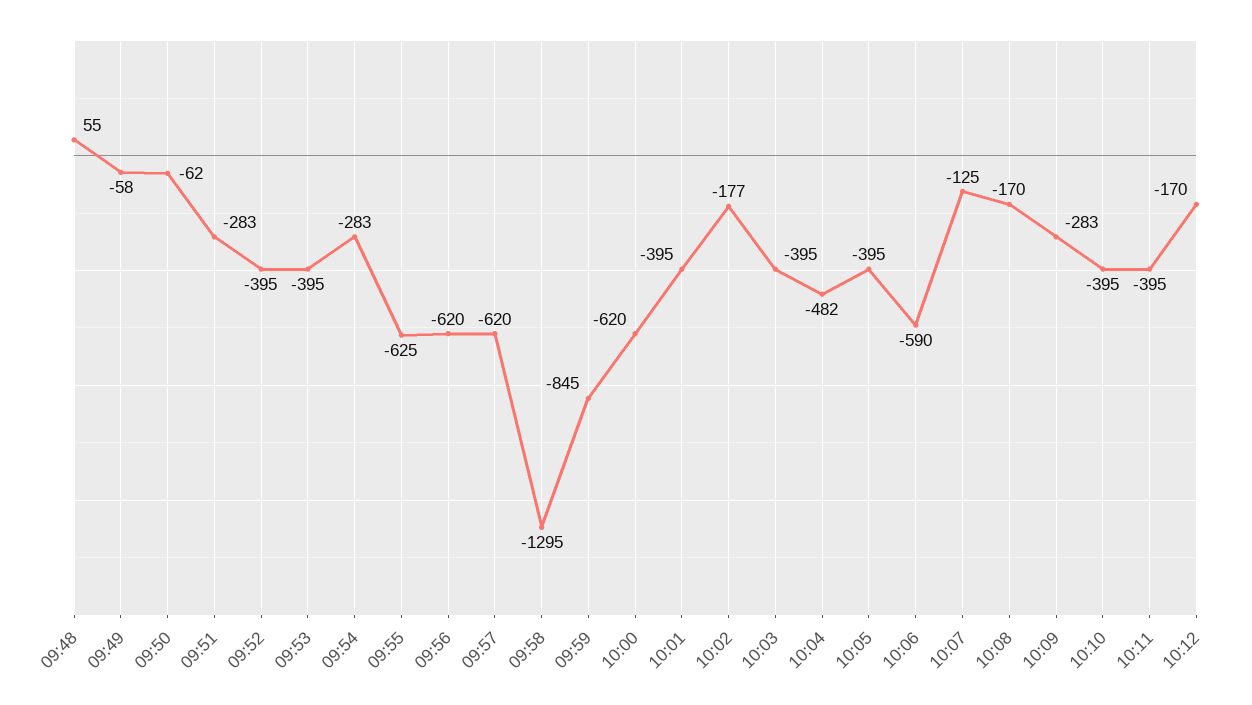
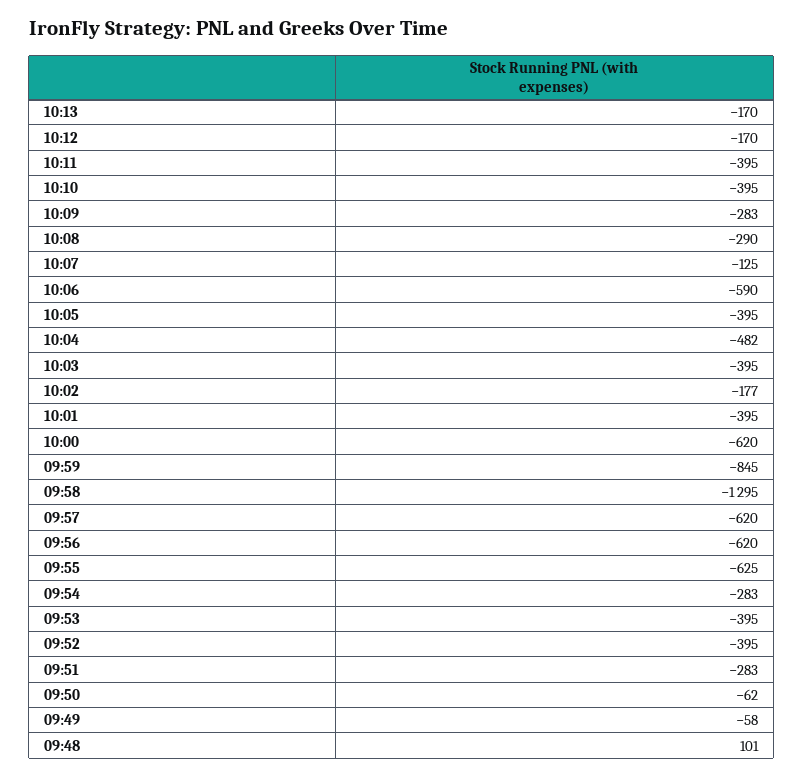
09:48: 55 -> 101
10:08: -170 -> -290
10:13: none -> -170

